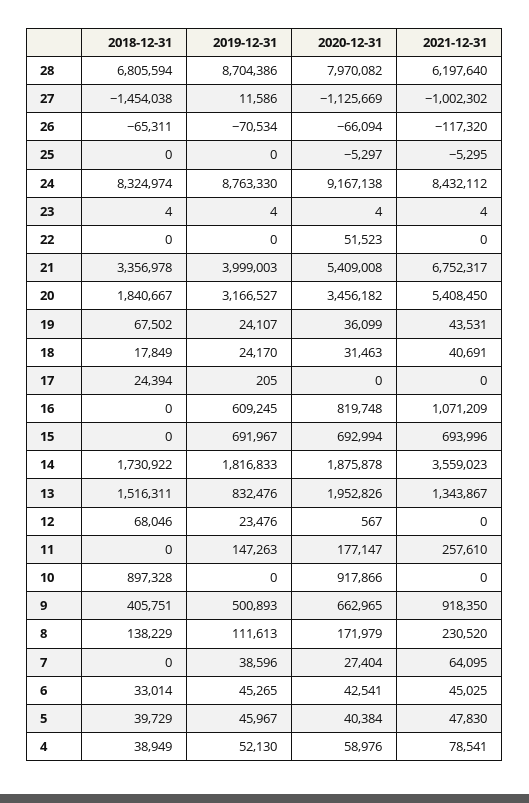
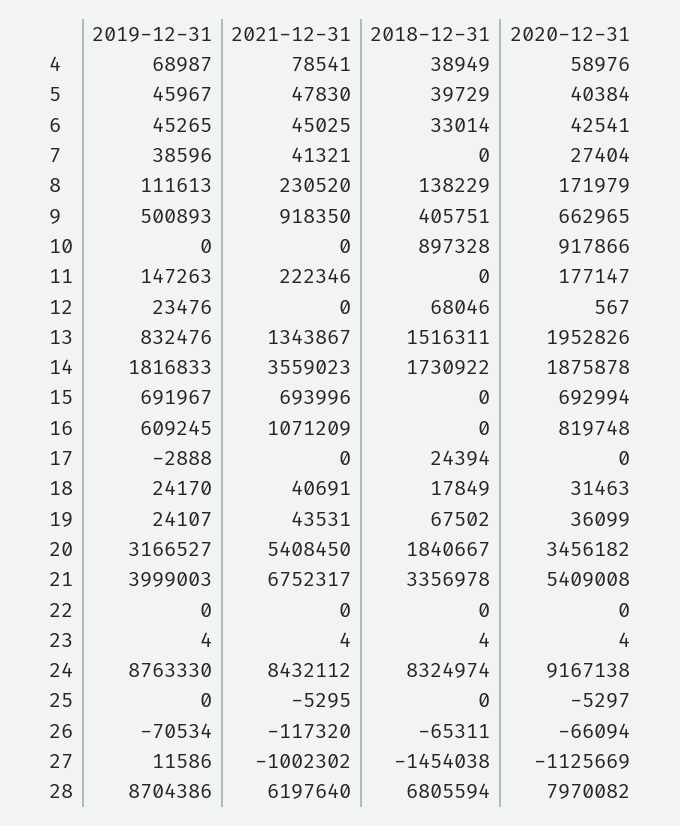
2020-12-31, 22: 51523 -> 0
2019-12-31, 17: 205 -> -2888
2021-12-31, 11: 257610 -> 222346
2021-12-31, 7: 64095 -> 41321
2019-12-31, 4: 52130 -> 68987

